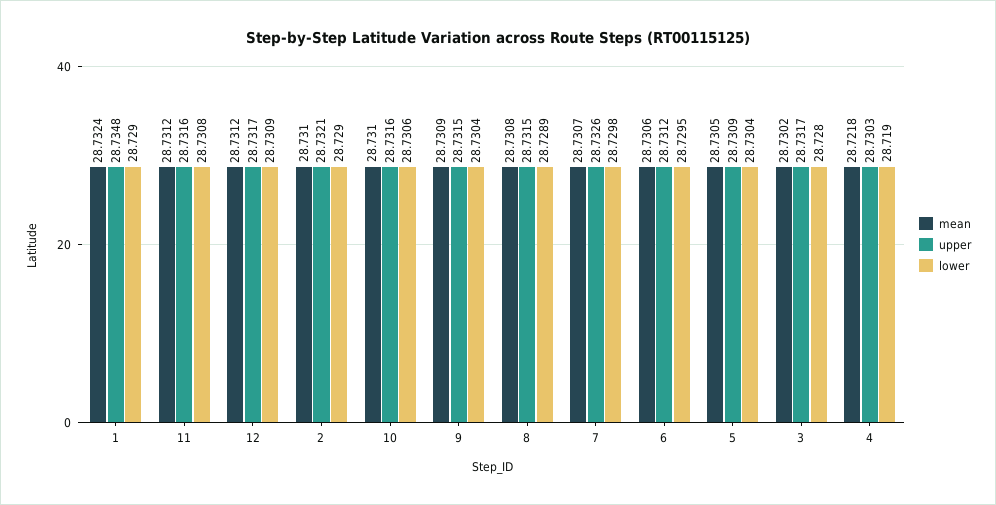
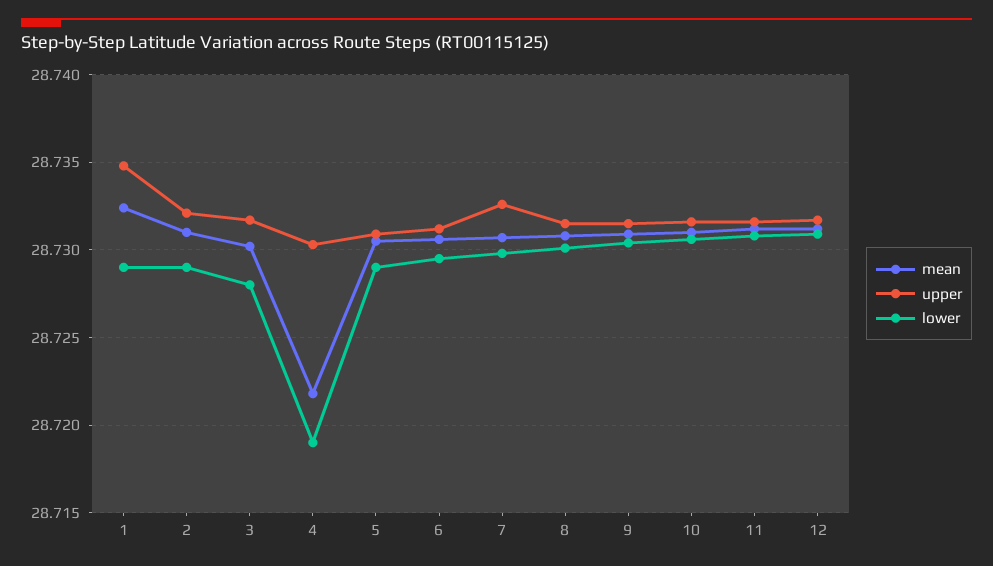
lower, 8: 28.7289 -> 28.73
lower, 5: 28.7304 -> 28.729

